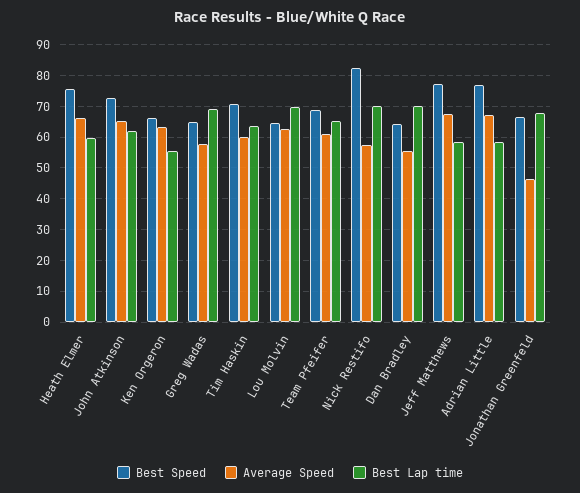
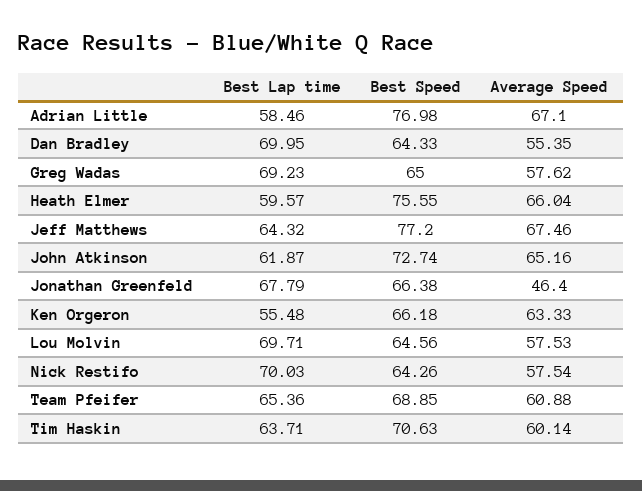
Average Speed, Lou Molvin: 62 -> 57.53
Best Speed, Nick Restifo: 82 -> 64.26
Best Lap time, Jeff Matthews: 58 -> 64.32

